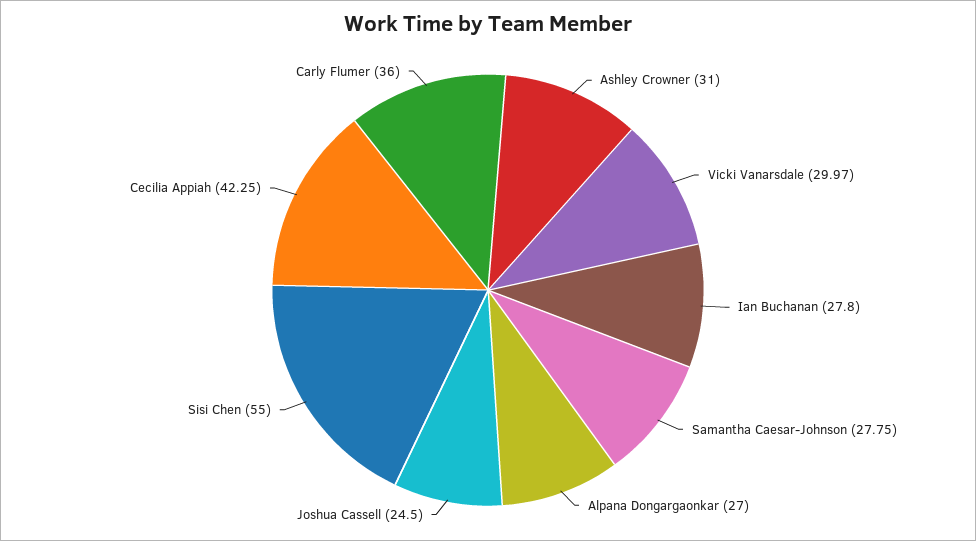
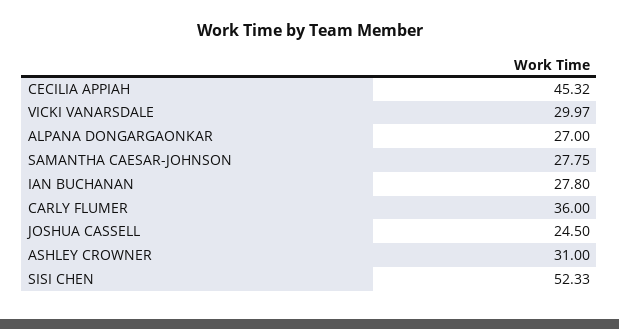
Sisi Chen: 55 -> 52.33
Cecilia Appiah: 42.25 -> 45.32

